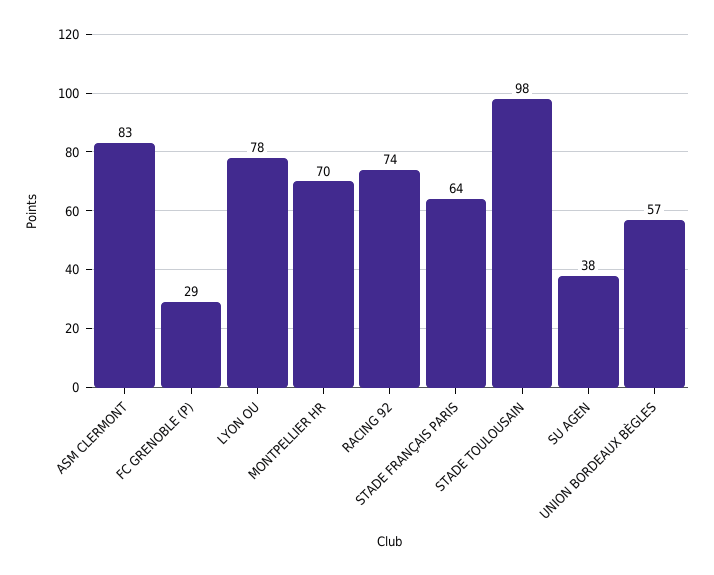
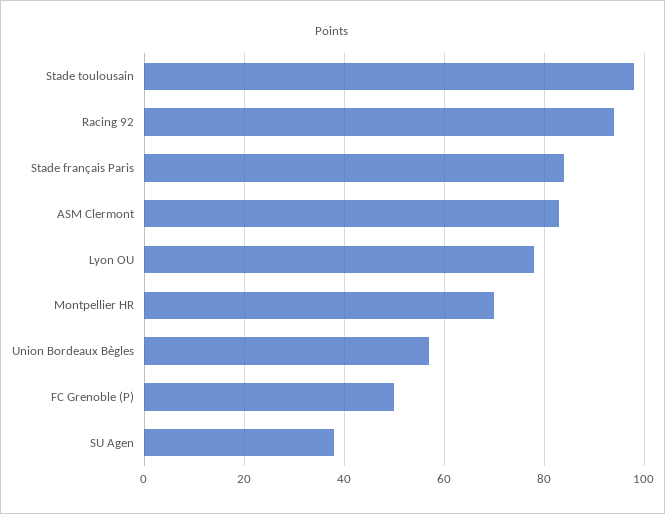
FC GRENOBLE (P): 29 -> 50
RACING 92: 74 -> 95
STADE FRANÇAIS PARIS: 64 -> 85

